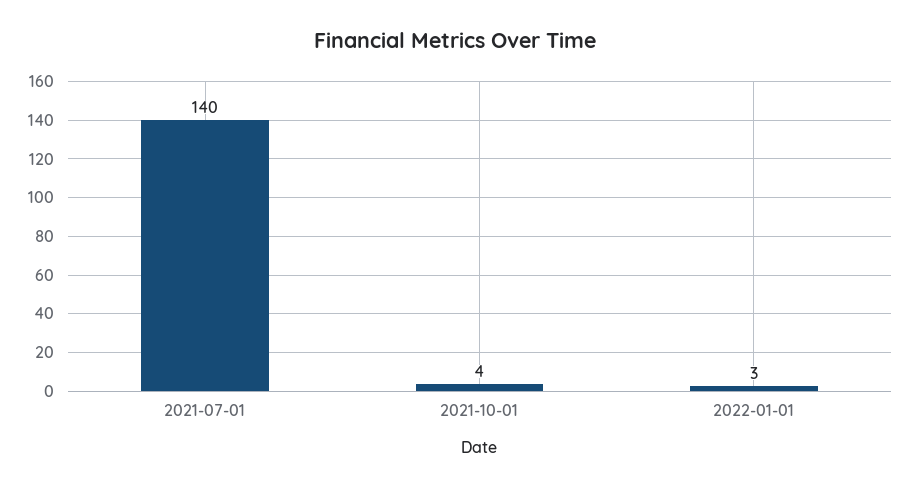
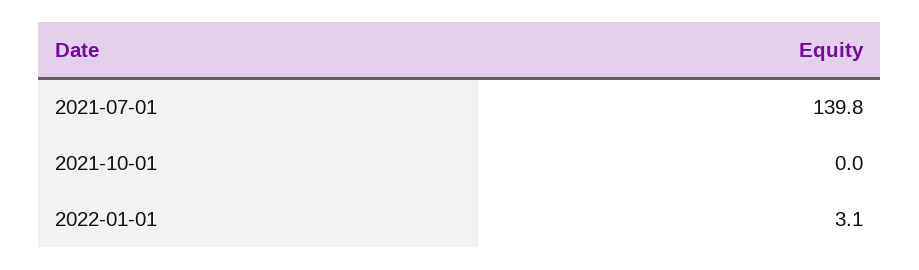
2021-10-01: 4 -> 0

